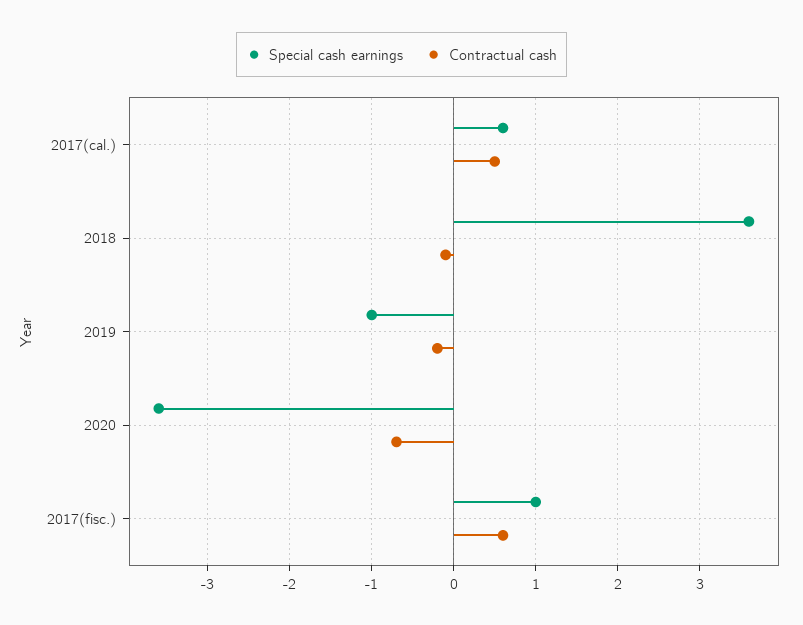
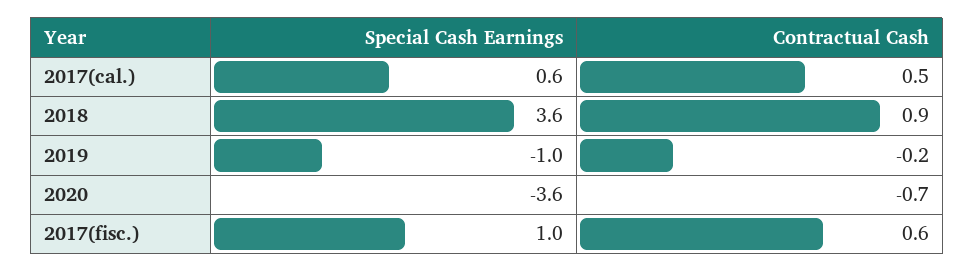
Contractual cash, 2018: -0.1 -> 0.9

